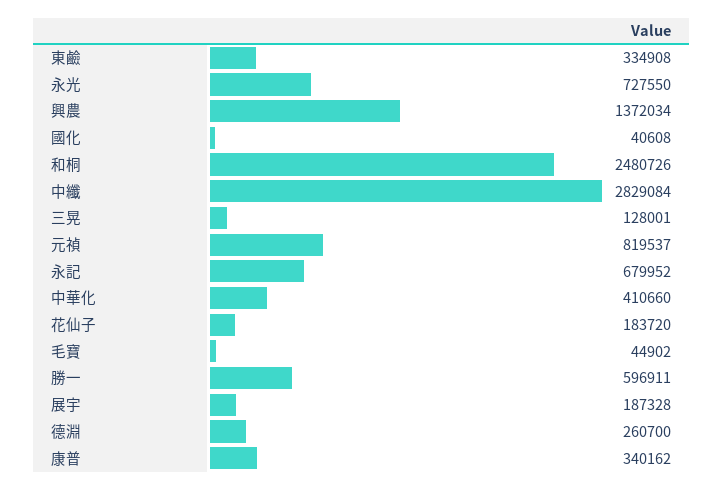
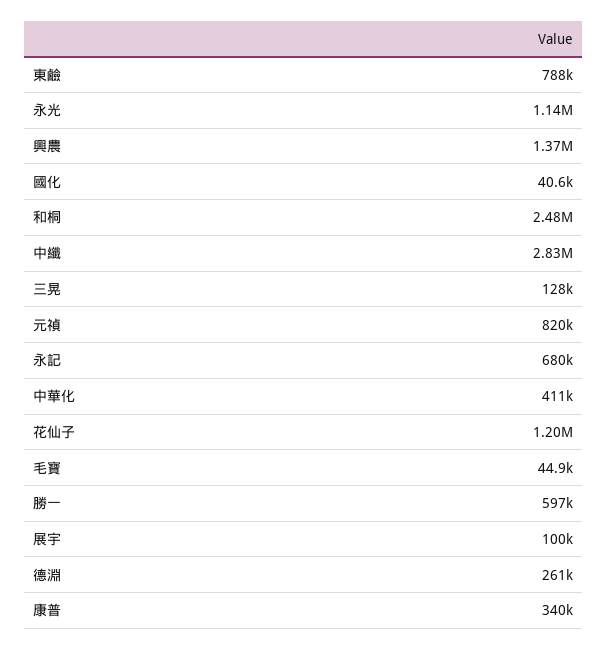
東鹼: 334908 -> 788000
永光: 727550 -> 1140000
花仙子: 183720 -> 1200000
展宇: 187328 -> 100000

